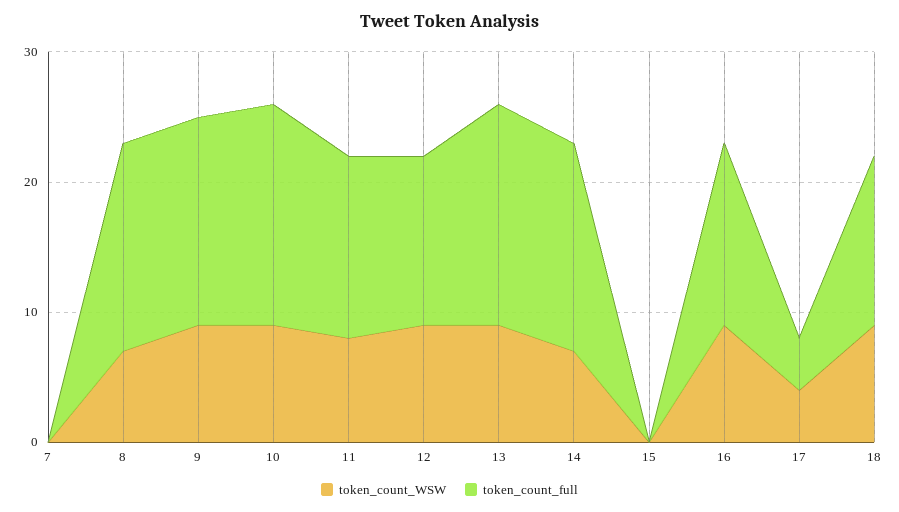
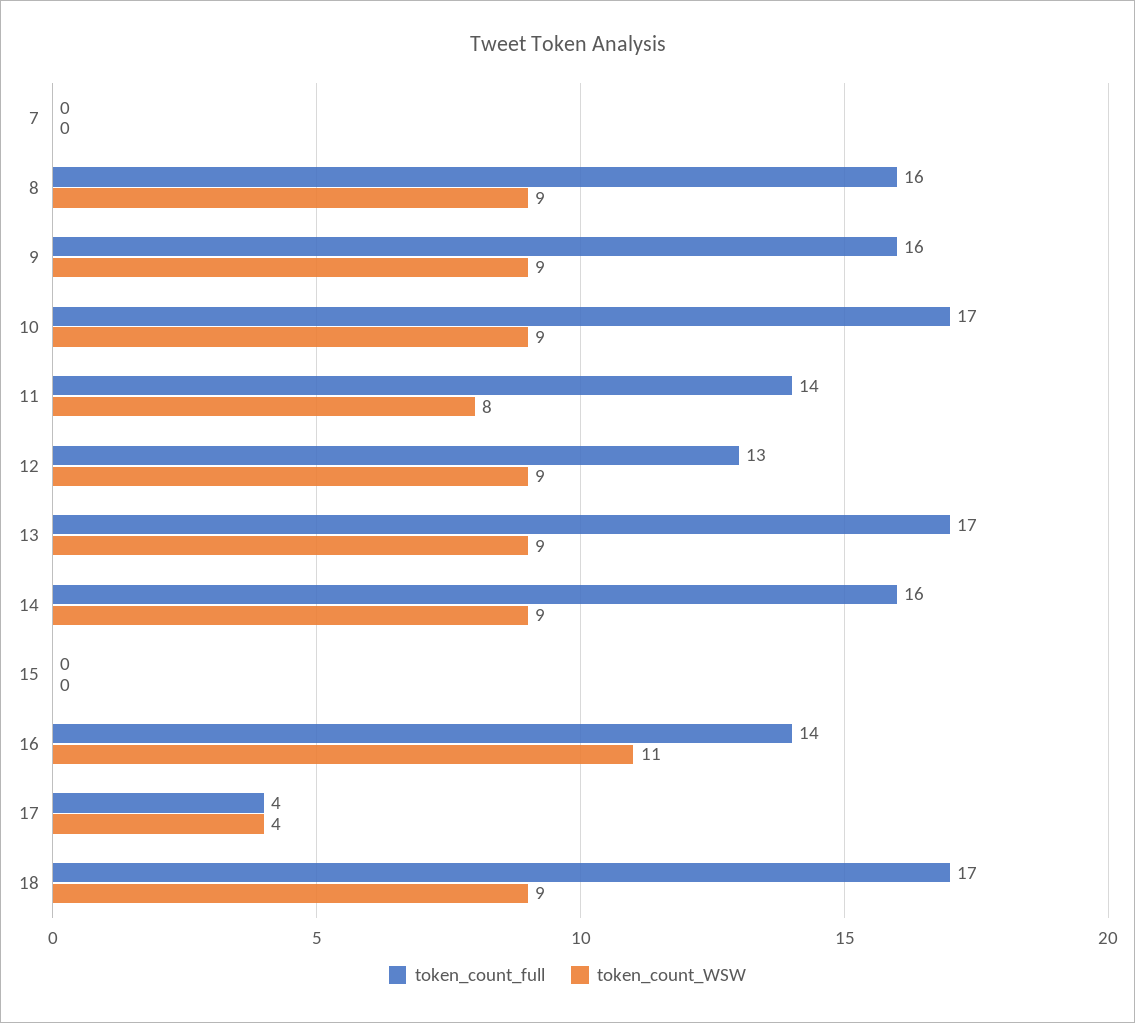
token_count_WSW, 8: 7 -> 9
token_count_WSW, 14: 7 -> 9
token_count_WSW, 16: 9 -> 11
token_count_full, 18: 13 -> 17

